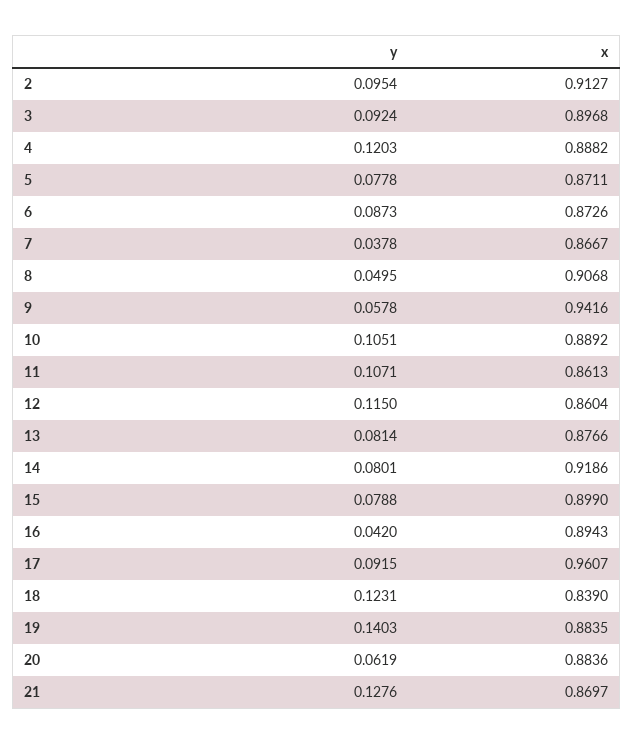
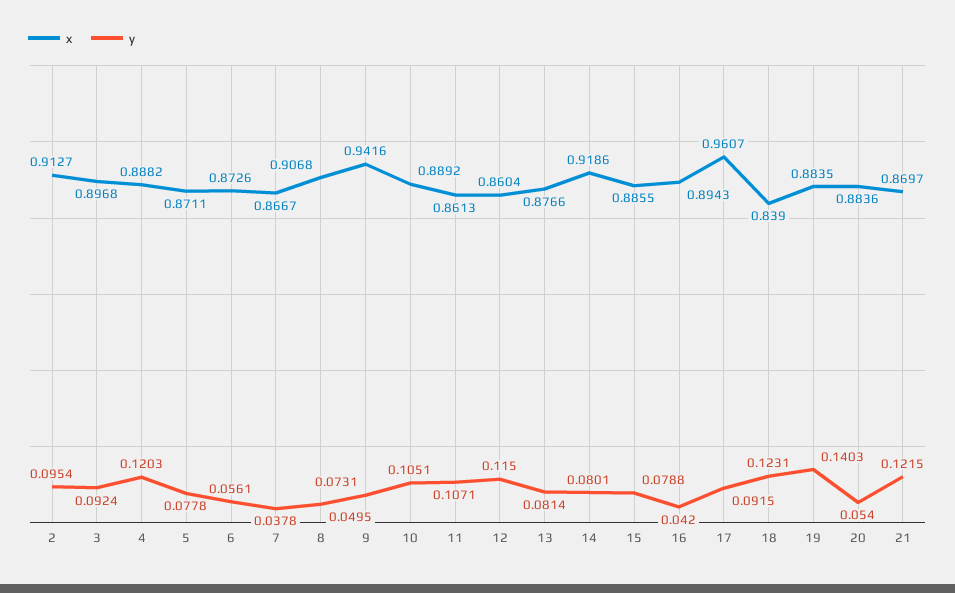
y, 6: 0.0873 -> 0.0561
y, 9: 0.0578 -> 0.0731
x, 15: 0.899 -> 0.8855
y, 20: 0.0619 -> 0.054
y, 21: 0.1276 -> 0.1215

